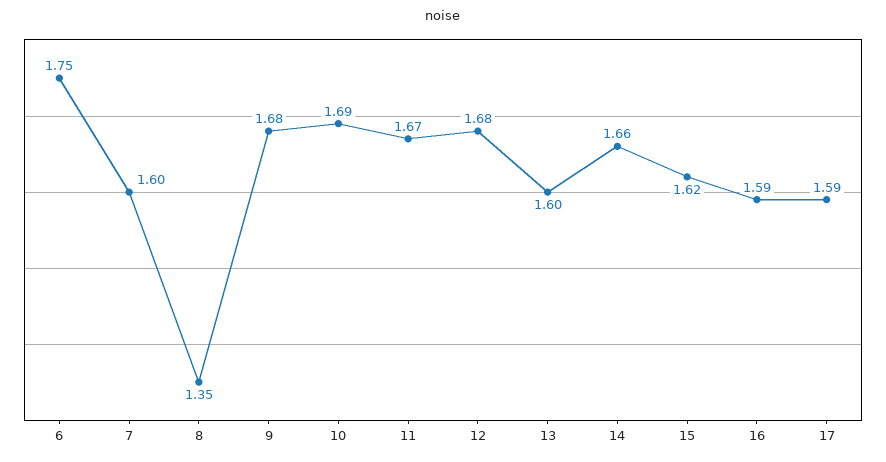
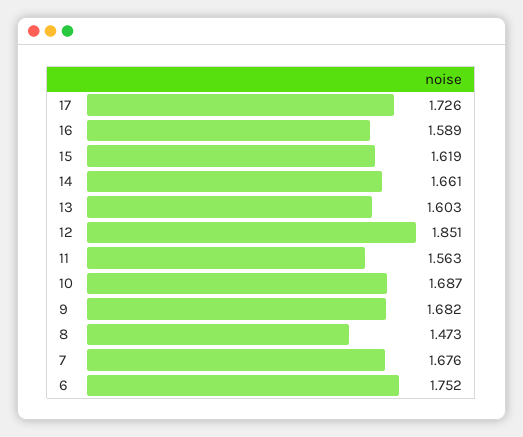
7: 1.6 -> 1.676
8: 1.35 -> 1.473
11: 1.67 -> 1.563
12: 1.68 -> 1.851
17: 1.59 -> 1.726

